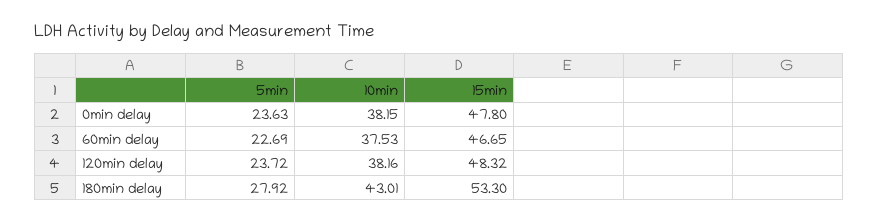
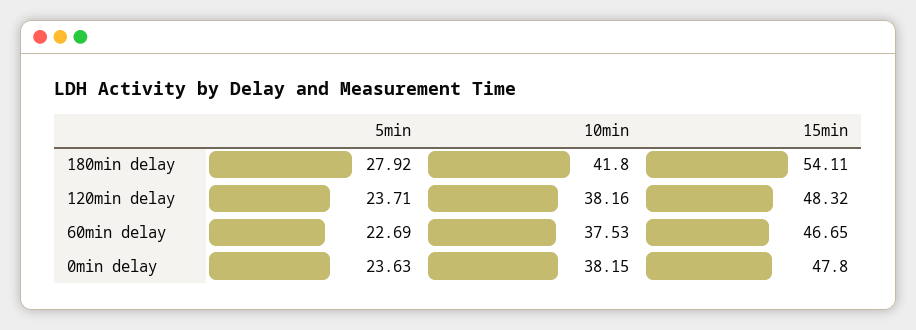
5min, 120min delay: 23.72 -> 23.71
10min, 180min delay: 43.01 -> 41.8
15min, 180min delay: 53.3 -> 54.11

